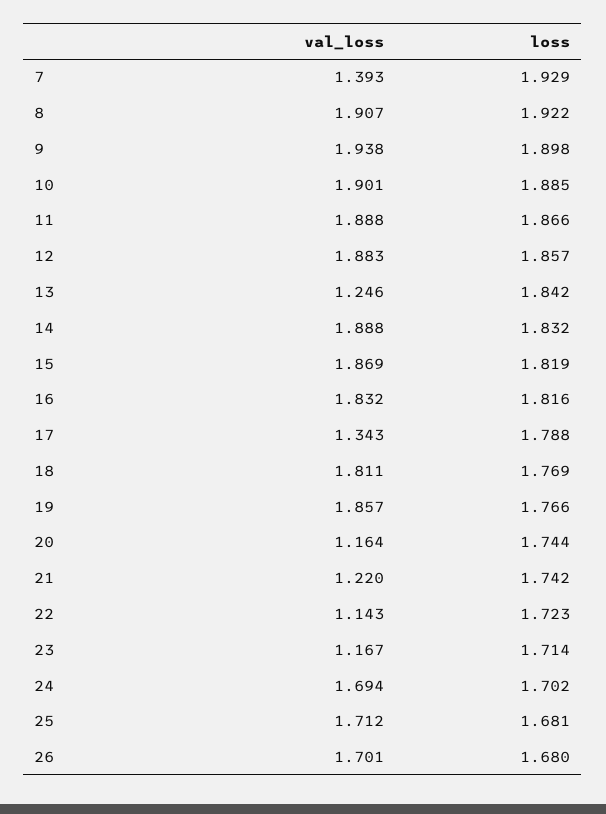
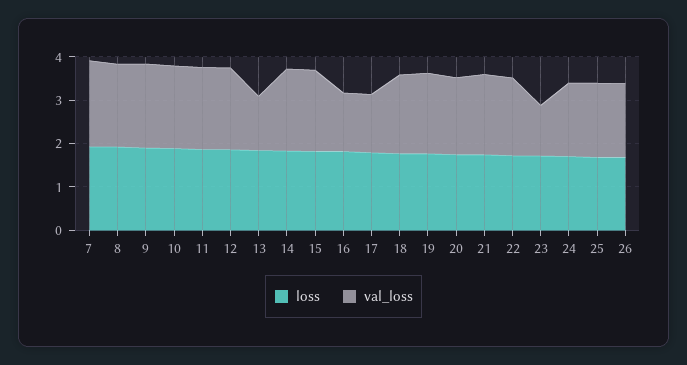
val_loss, 7: 1.393 -> 2
val_loss, 16: 1.832 -> 1.4
val_loss, 20: 1.164 -> 1.8
val_loss, 21: 1.22 -> 1.8
val_loss, 22: 1.143 -> 1.8

